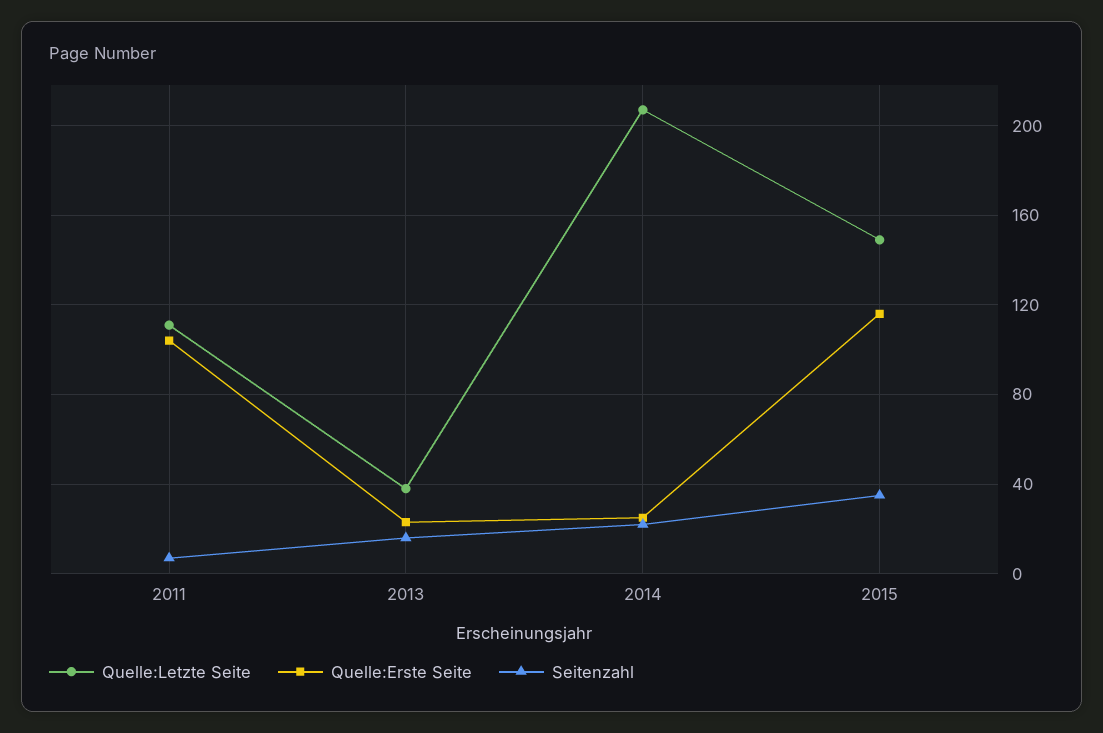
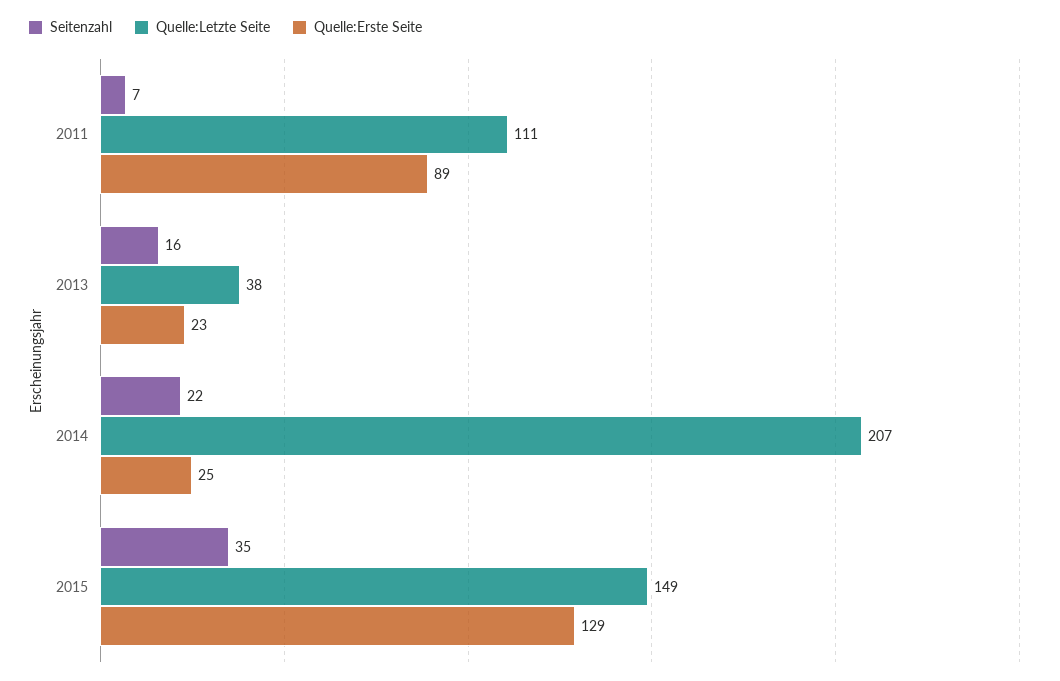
Quelle:Erste Seite, 2011: 105 -> 89
Quelle:Erste Seite, 2015: 115 -> 129

